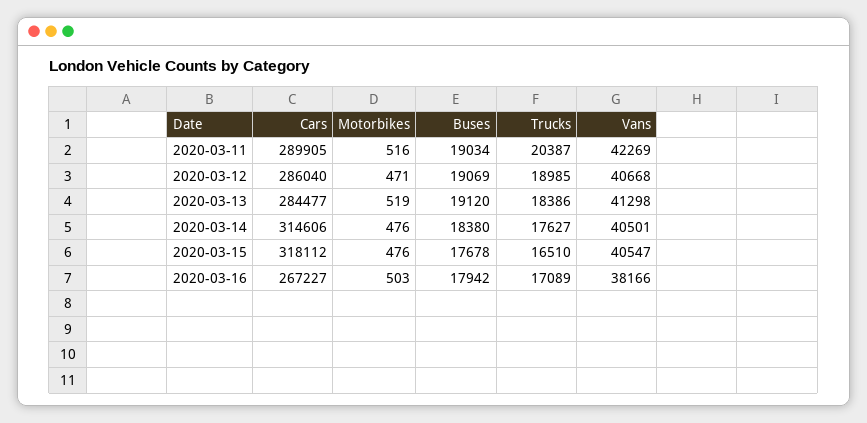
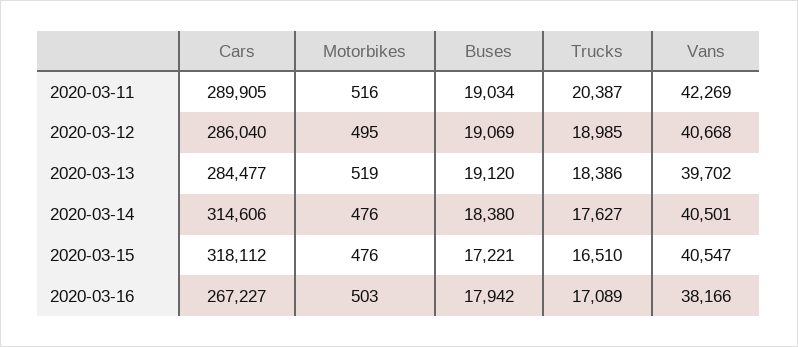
Motorbikes, 2020-03-12: 471 -> 495
Vans, 2020-03-13: 41298 -> 39702
Buses, 2020-03-15: 17678 -> 17221

